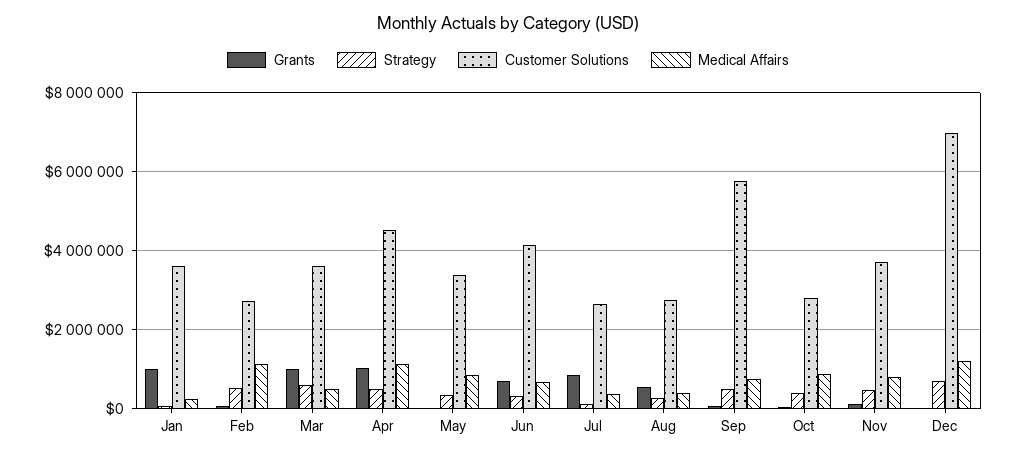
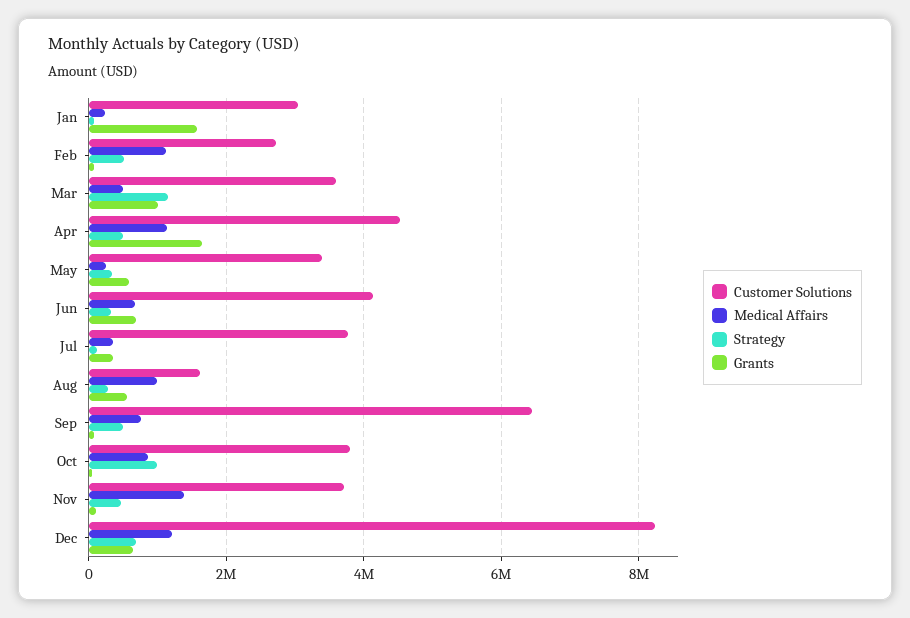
Grants, Jan: 1000000 -> 1600000
Customer Solutions, Jan: 3600000 -> 3000000
Strategy, Mar: 600000 -> 1200000
Grants, Apr: 1000000 -> 1600000
Grants, May: 0 -> 600000
Medical Affairs, May: 800000 -> 200000
Grants, Jul: 800000 -> 400000
Customer Solutions, Jul: 2600000 -> 3800000
Customer Solutions, Aug: 2800000 -> 1600000
Medical Affairs, Aug: 400000 -> 1000000
Customer Solutions, Sep: 5800000 -> 6400000
Strategy, Oct: 400000 -> 1000000
Customer Solutions, Oct: 2800000 -> 3800000
Medical Affairs, Nov: 800000 -> 1400000
Grants, Dec: 0 -> 600000
Customer Solutions, Dec: 7000000 -> 8200000

